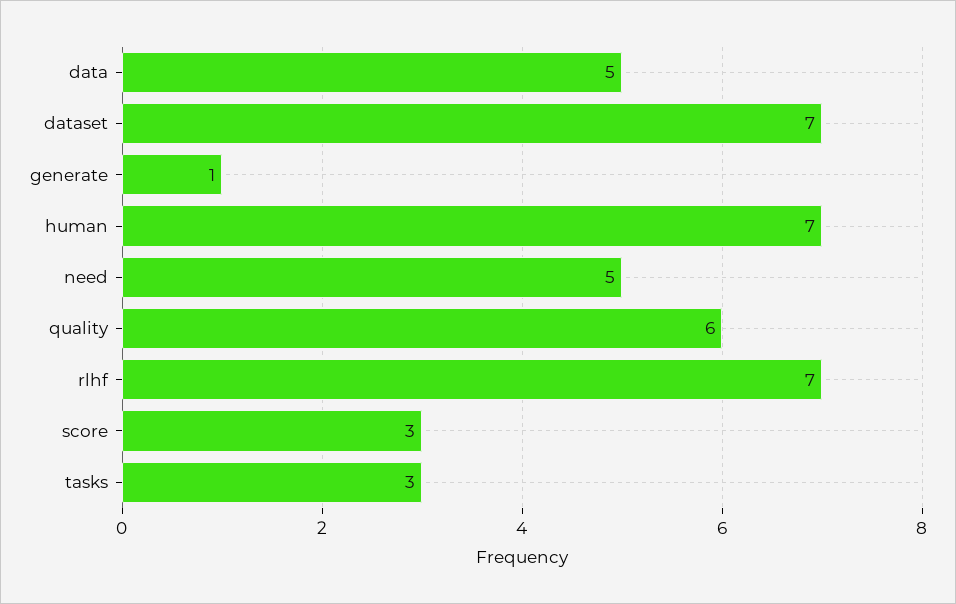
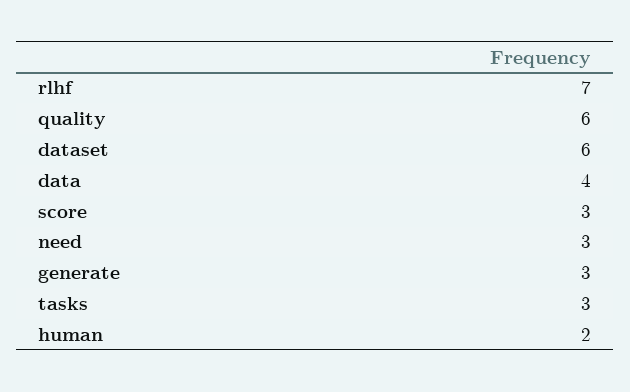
data: 5 -> 4
dataset: 7 -> 6
generate: 1 -> 3
human: 7 -> 2
need: 5 -> 3

